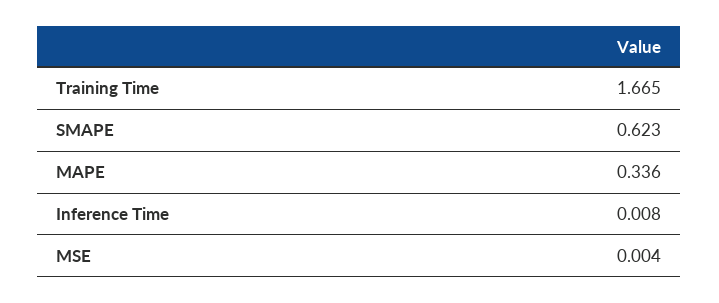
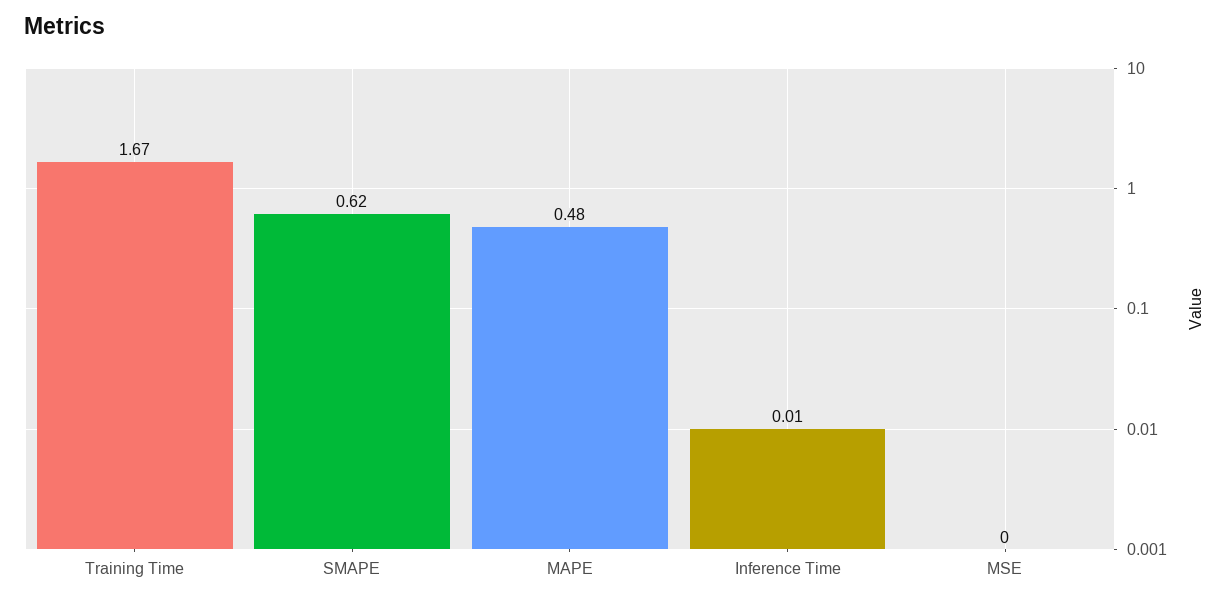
MAPE: 0.336 -> 0.48

